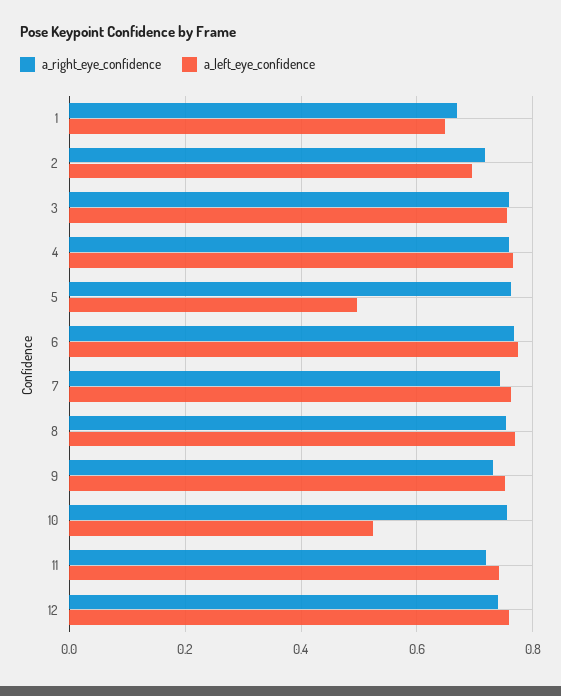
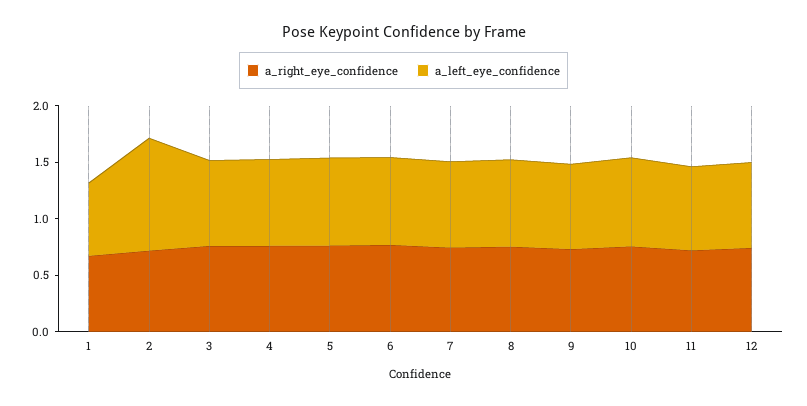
a_left_eye_confidence, 2: 0.7 -> 1
a_left_eye_confidence, 5: 0.5 -> 0.8
a_left_eye_confidence, 10: 0.52 -> 0.8

